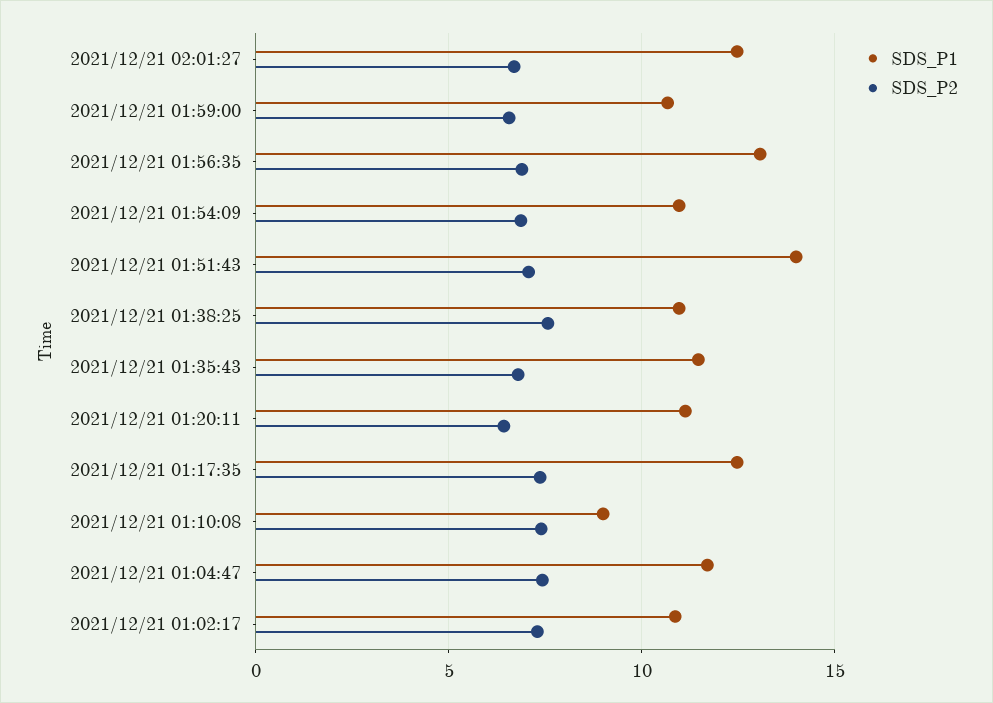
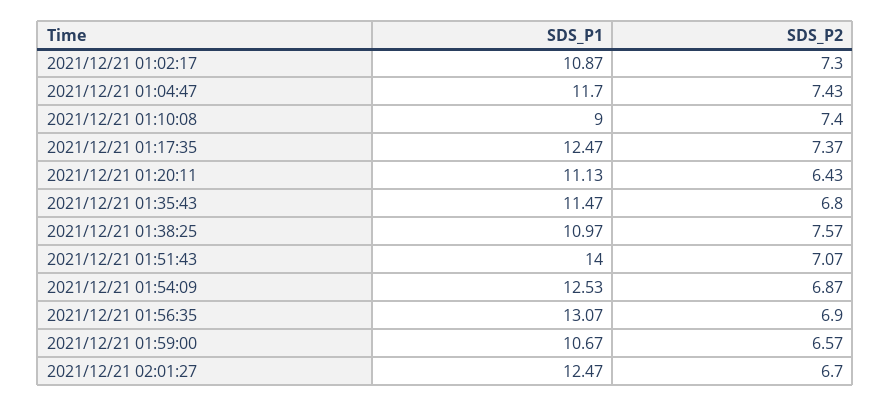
SDS_P1, 2021/12/21 01:54:09: 11 -> 12.53

